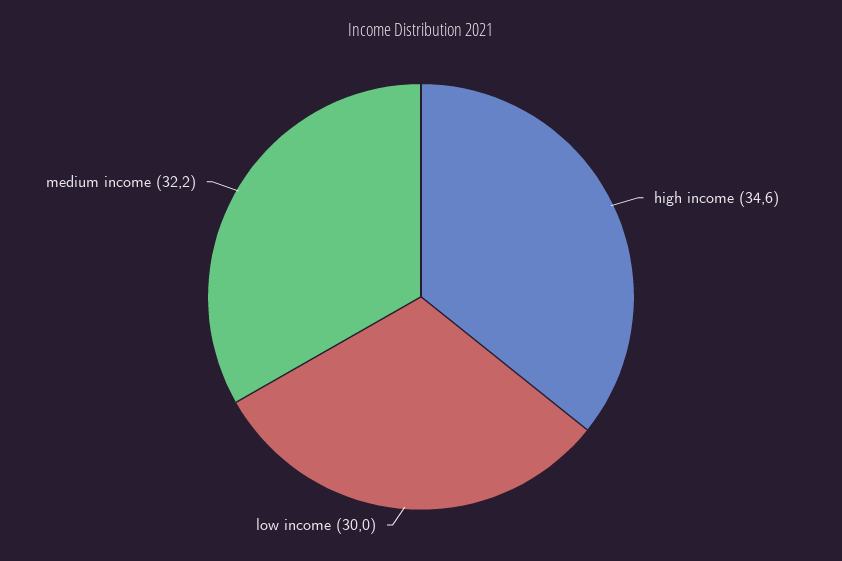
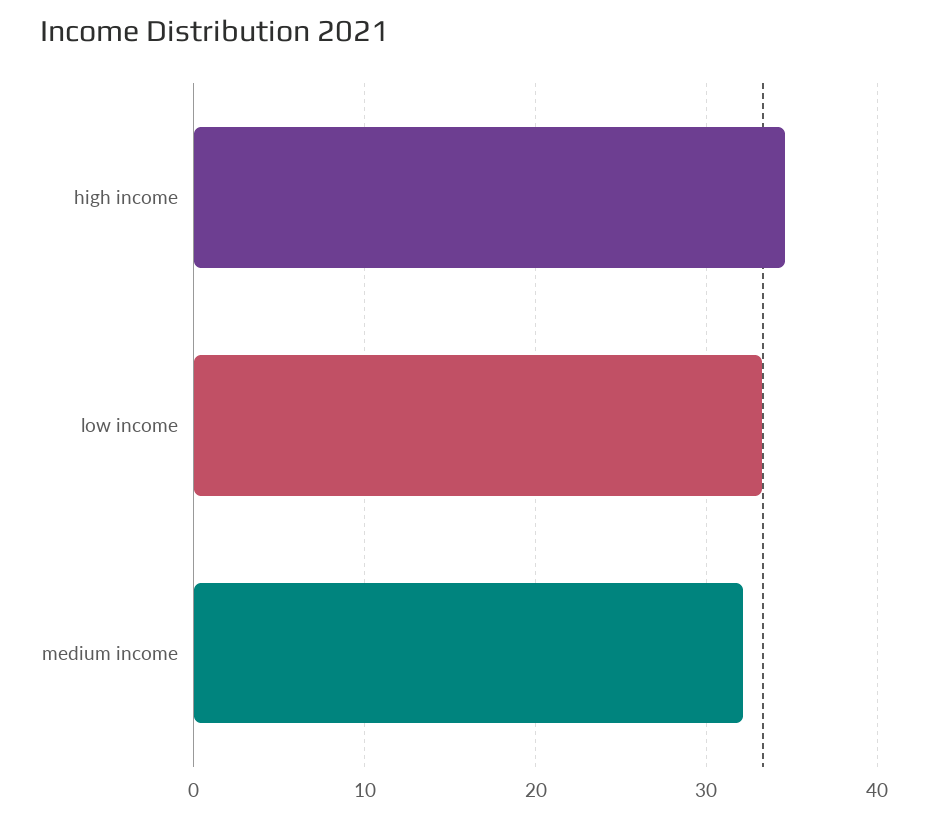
low income: 30 -> 33

